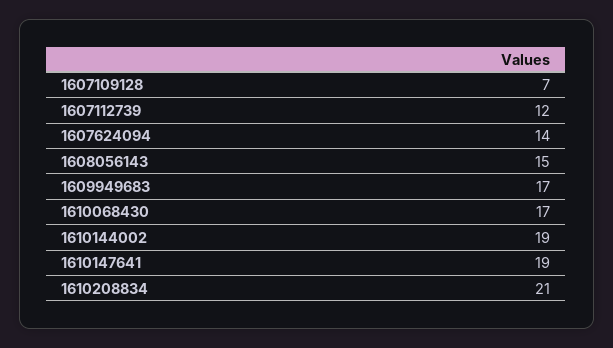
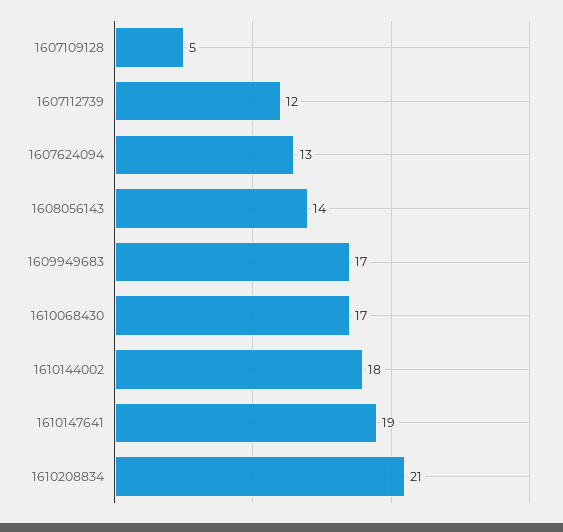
1607109128: 7 -> 5
1607624094: 14 -> 13
1608056143: 15 -> 14
1610144002: 19 -> 18

